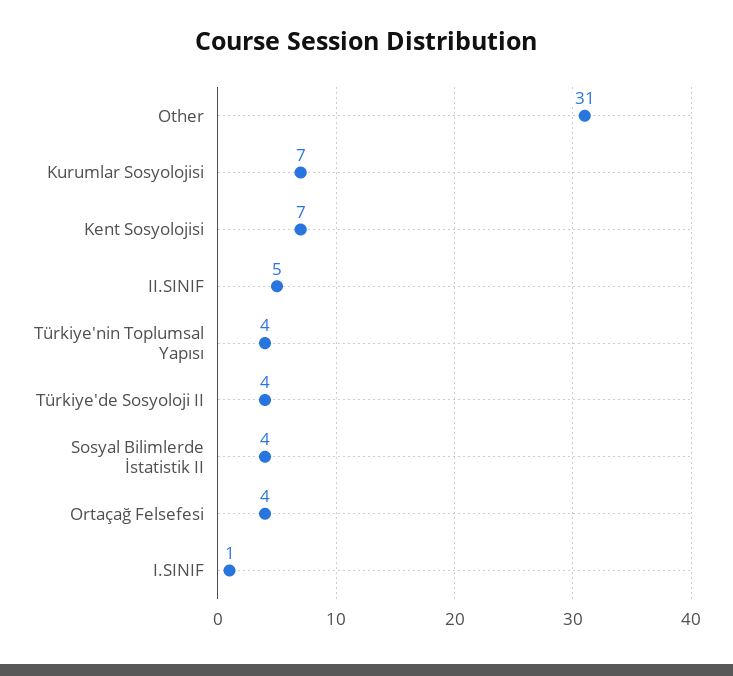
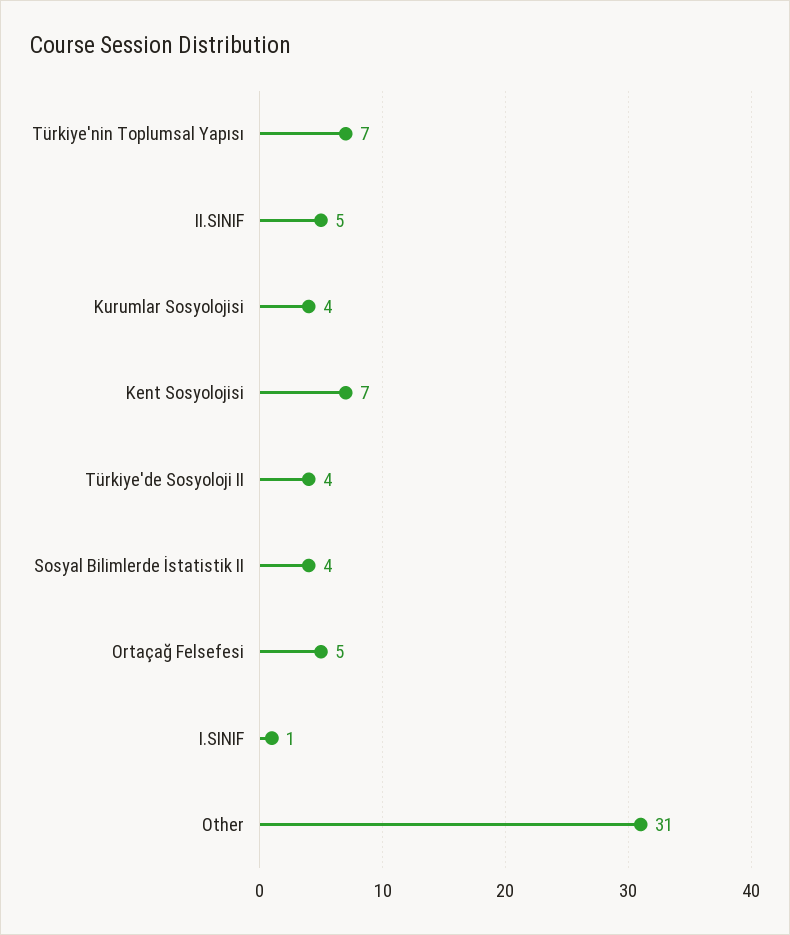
Kurumlar Sosyolojisi: 7 -> 4
Türkiye'nin Toplumsal Yapısı: 4 -> 7
Ortaçağ Felsefesi: 4 -> 5

